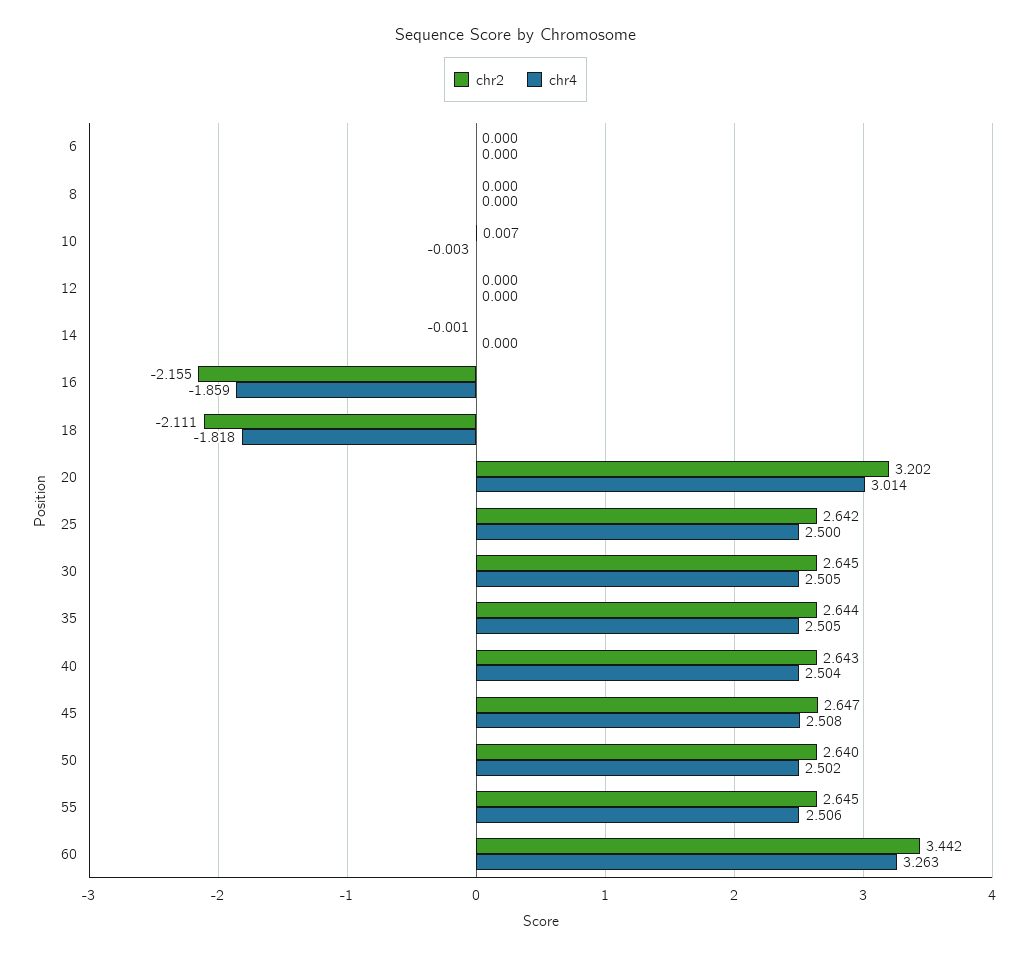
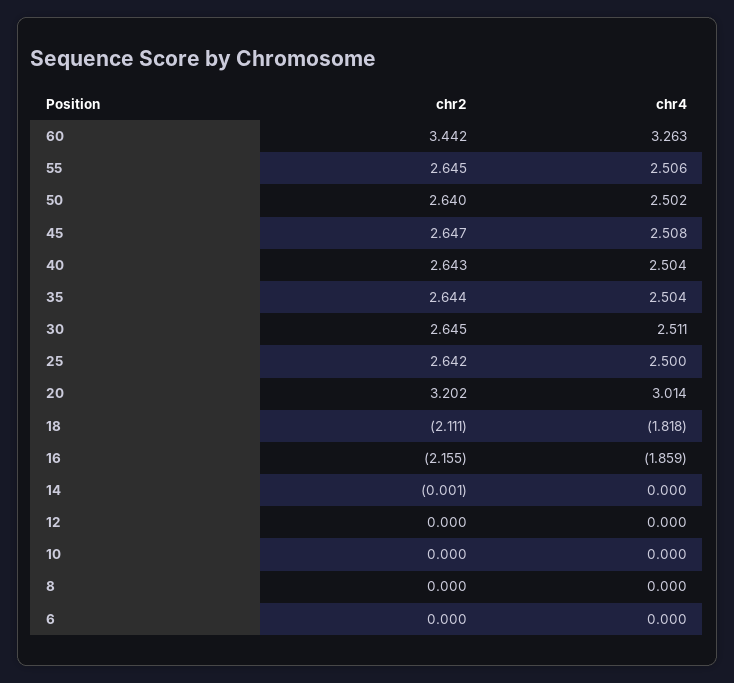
chr2, 10: 0.007 -> 0
chr4, 10: -0.003 -> 0
chr4, 30: 2.505 -> 2.511
chr4, 35: 2.505 -> 2.504

